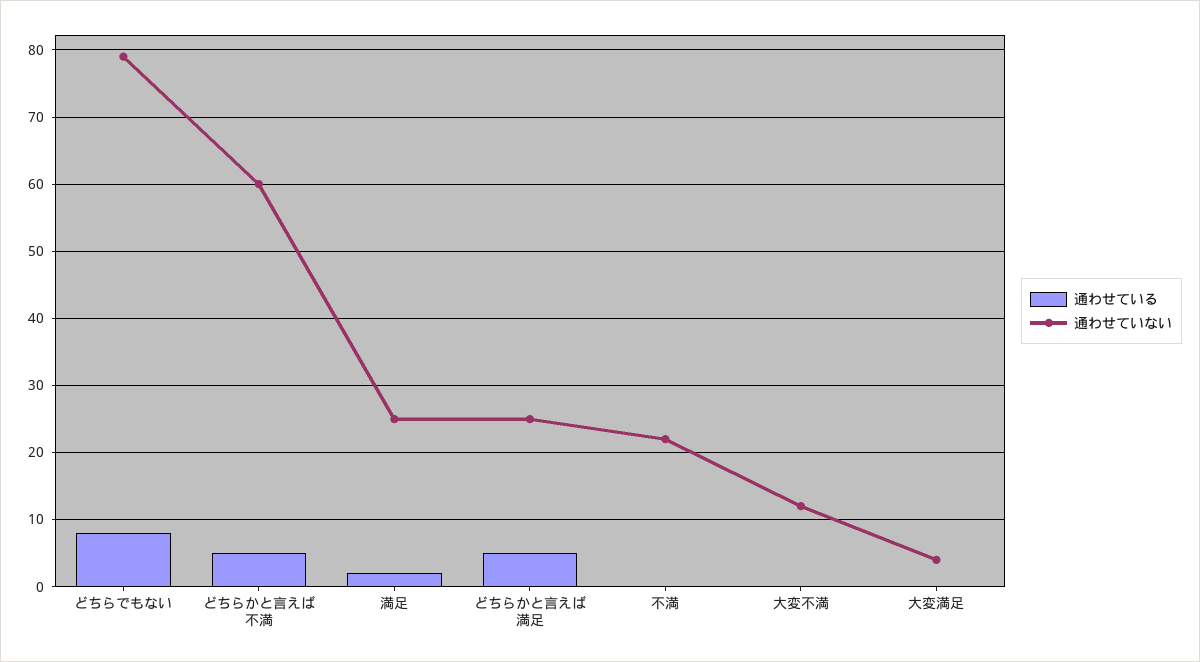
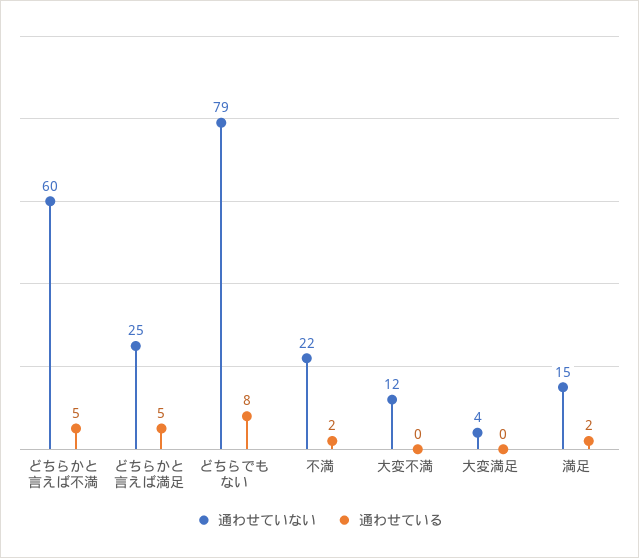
通わせていない, 満足: 25 -> 15
通わせている, 不満: 0 -> 2

